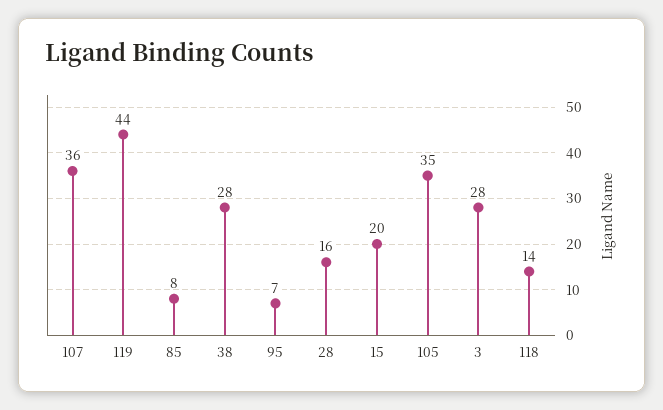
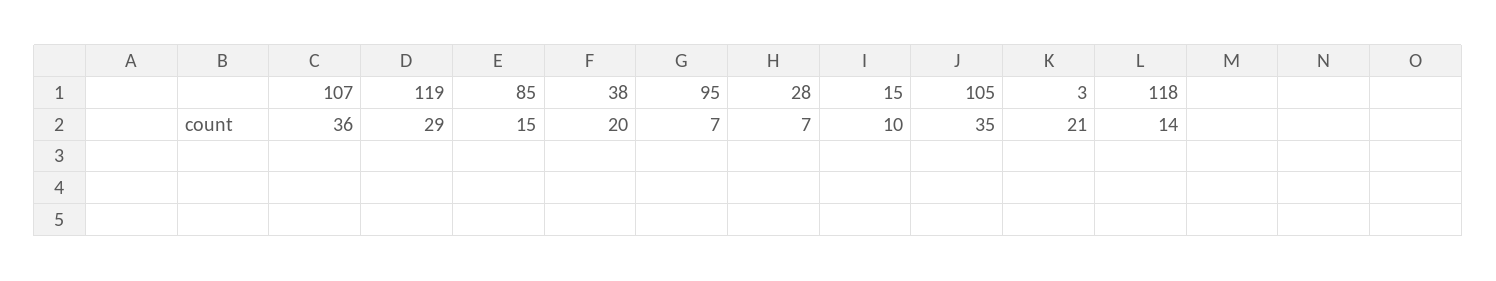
119: 44 -> 29
85: 8 -> 15
38: 28 -> 20
28: 16 -> 7
15: 20 -> 10
3: 28 -> 21

